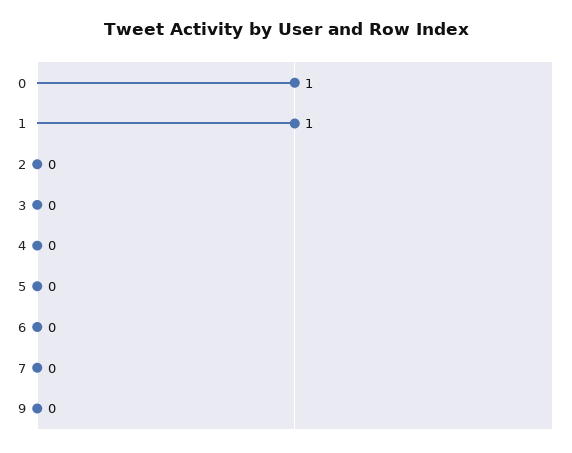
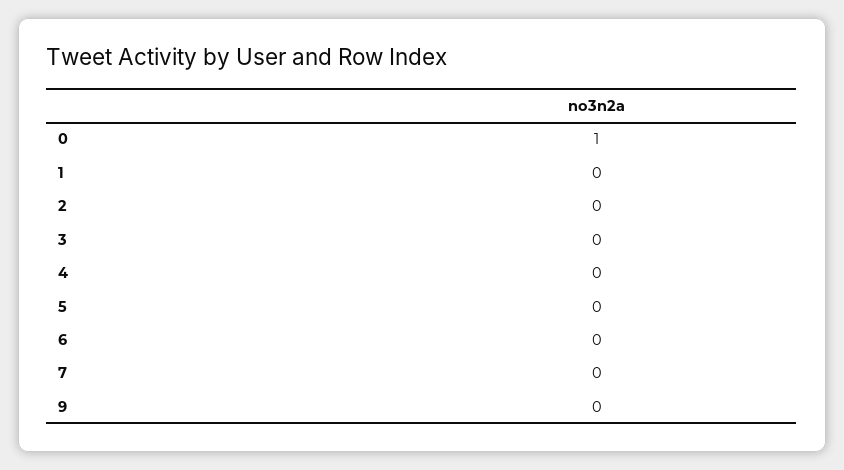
1: 1 -> 0

